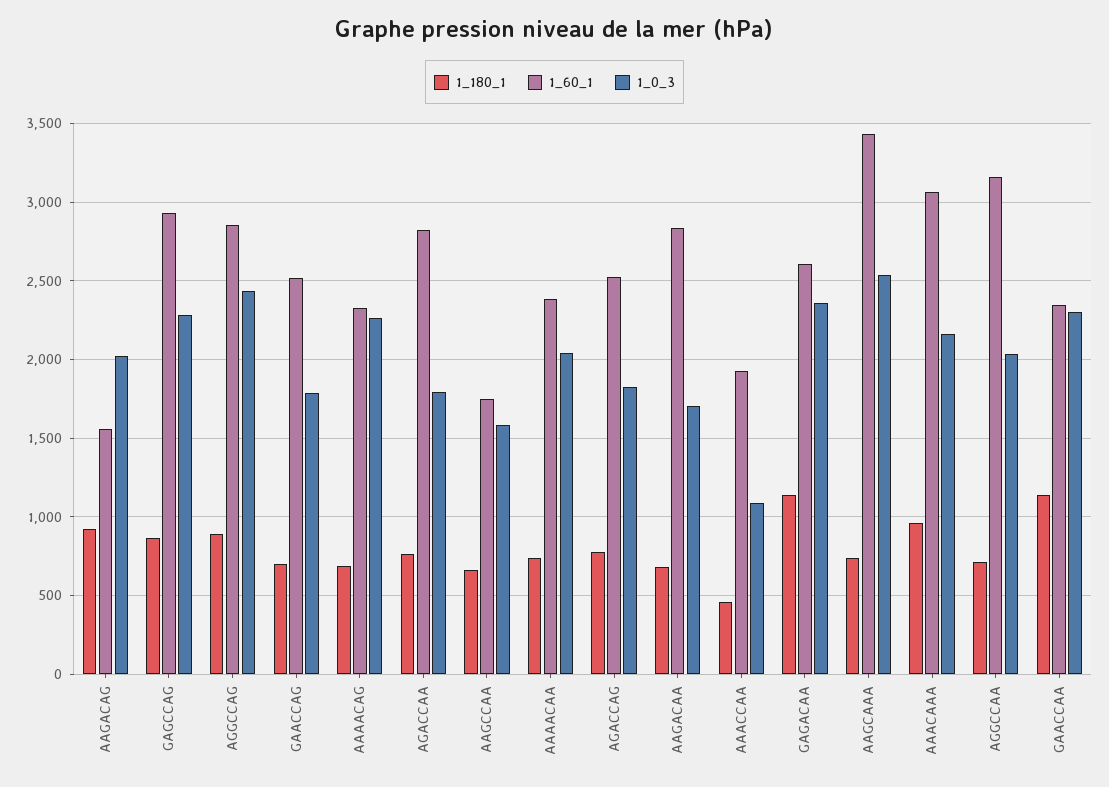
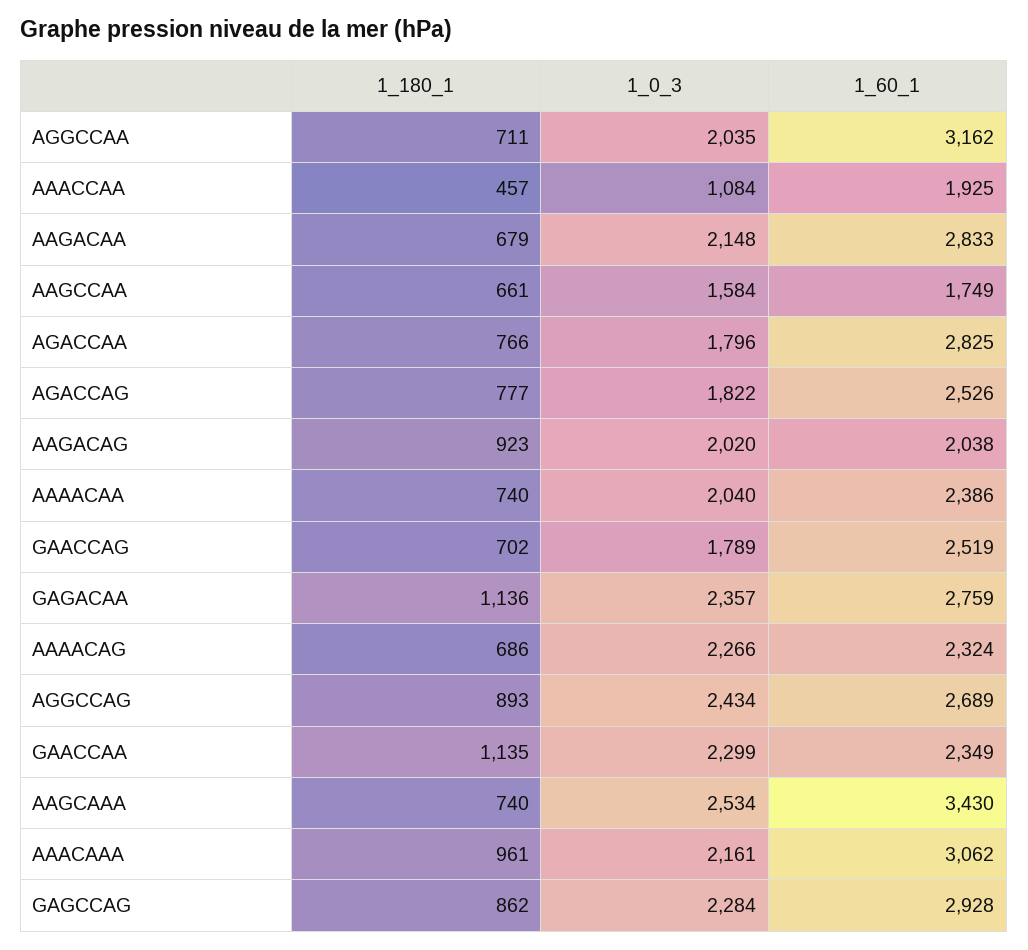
1_60_1, AAGACAG: 1550 -> 2038
1_60_1, AGGCCAG: 2850 -> 2689
1_0_3, AAGACAA: 1700 -> 2148
1_60_1, GAGACAA: 2600 -> 2759

